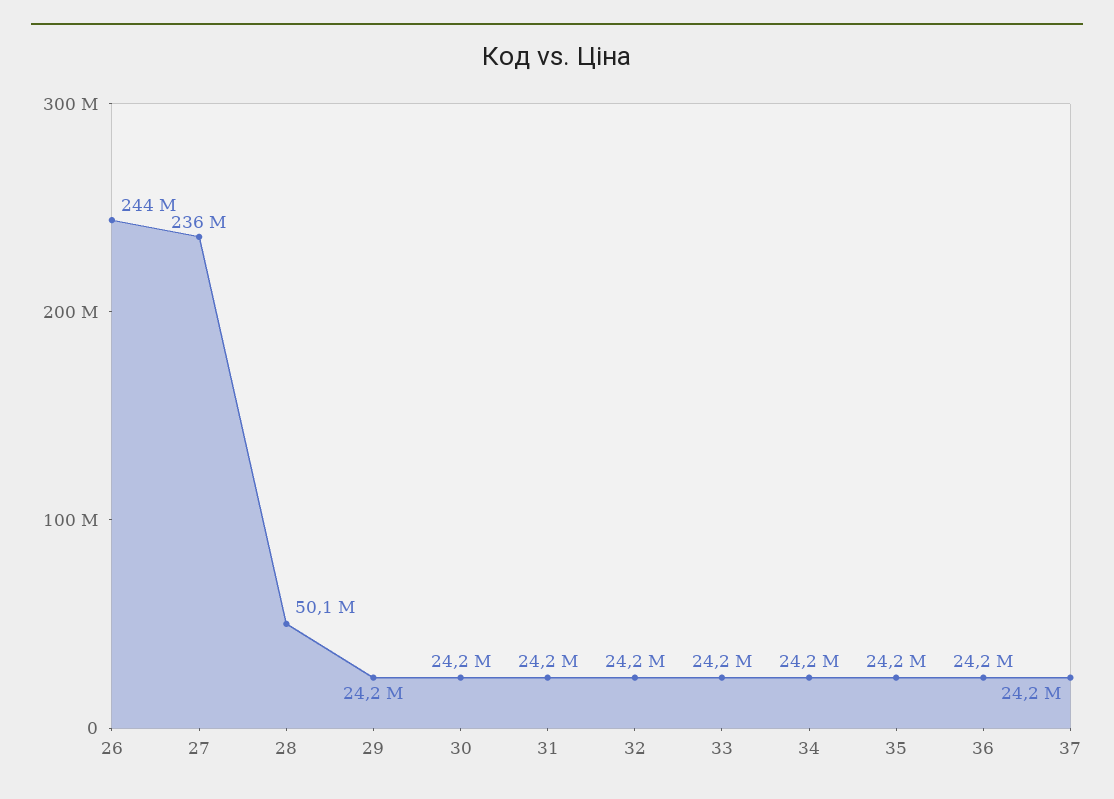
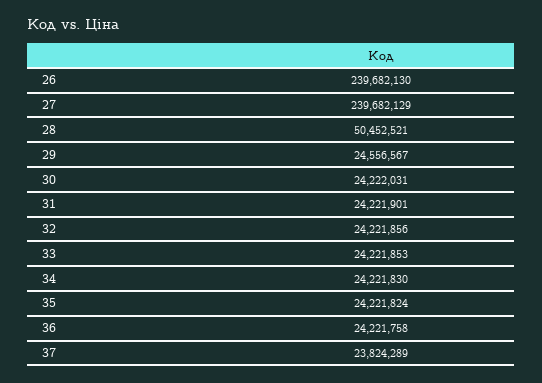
26: 244000000 -> 239682130
27: 236000000 -> 239682129
28: 50100000 -> 50452521
29: 24200000 -> 24556567
37: 24200000 -> 23824289

